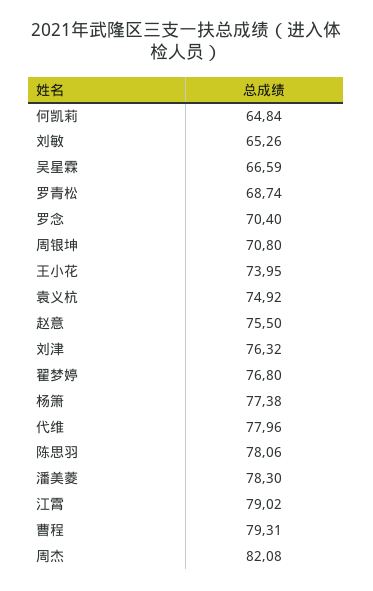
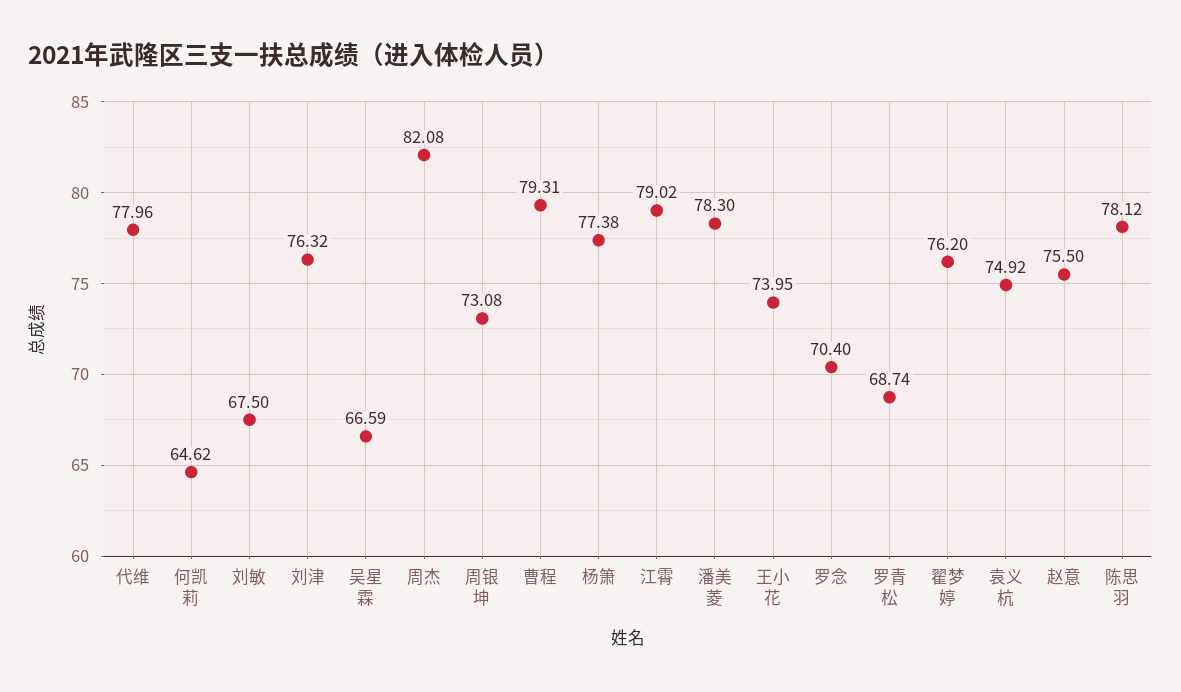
何凯莉: 64.84 -> 64.62
刘敏: 65.26 -> 67.5
周银坤: 70.8 -> 73.08
翟梦婷: 76.8 -> 76.2
陈思羽: 78.06 -> 78.12

